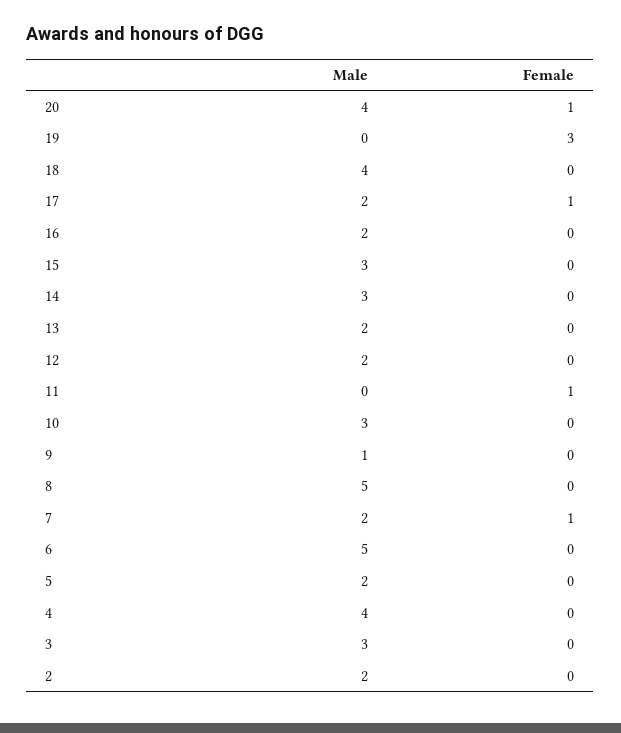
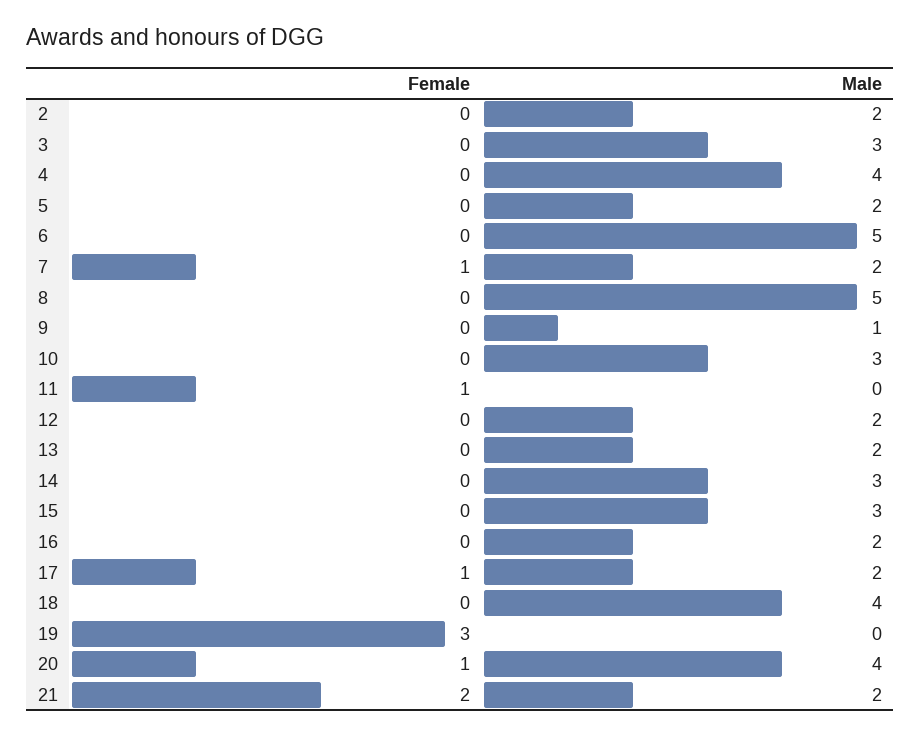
Female, 21: none -> 2
Male, 21: none -> 2

